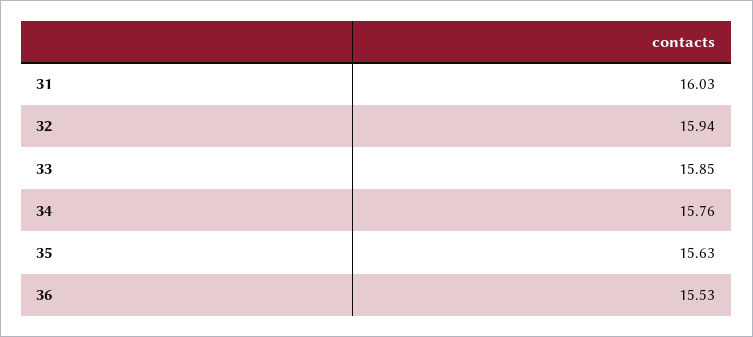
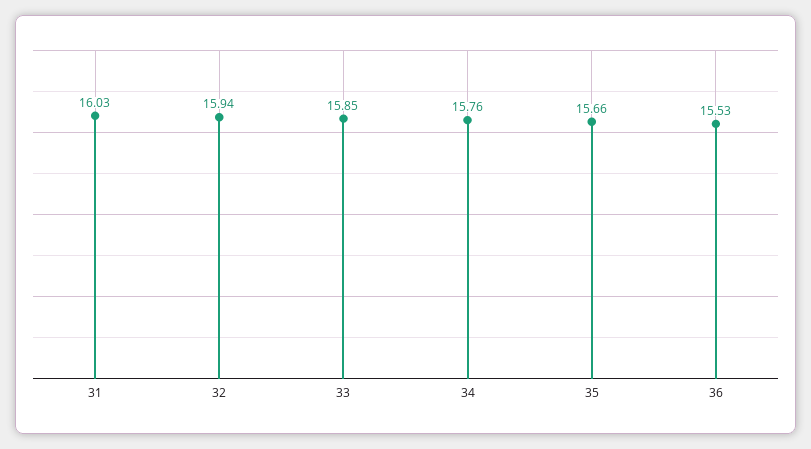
35: 15.63 -> 15.66

